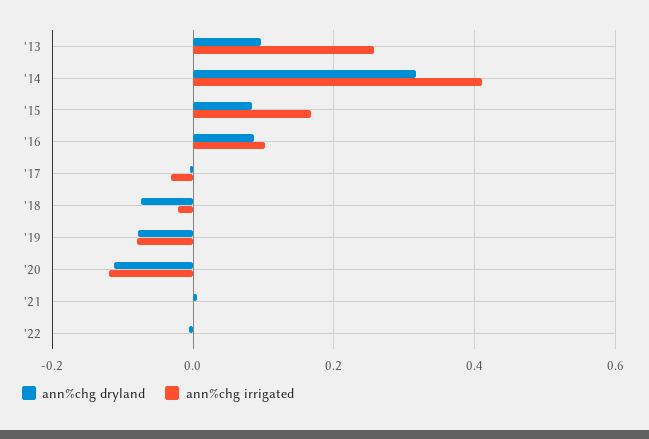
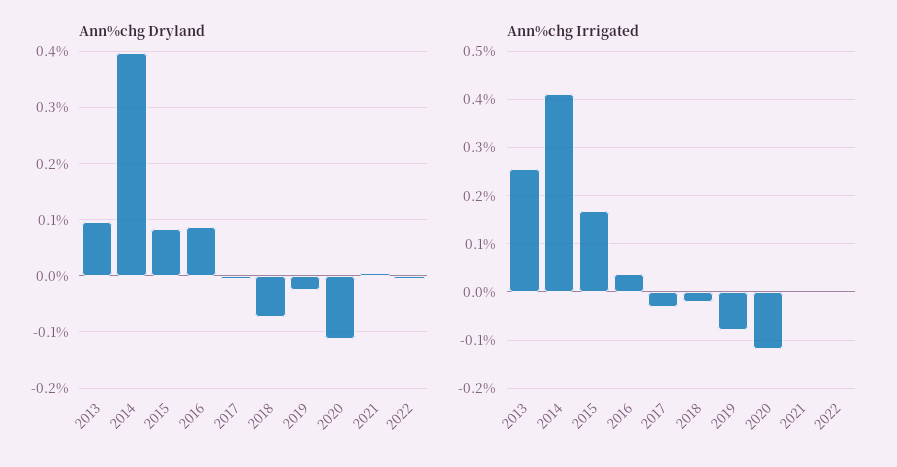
ann%chg dryland, '14: 0.32 -> 0.4
ann%chg irrigated, '16: 0.1 -> 0.04
ann%chg dryland, '19: -0.08 -> -0.02

